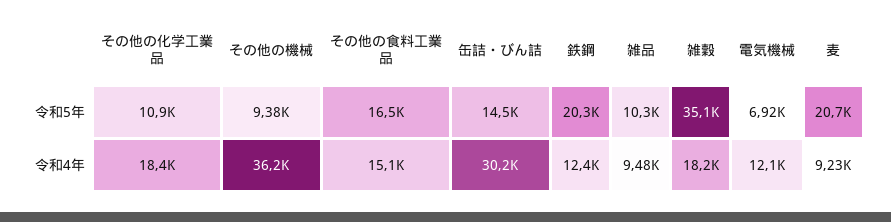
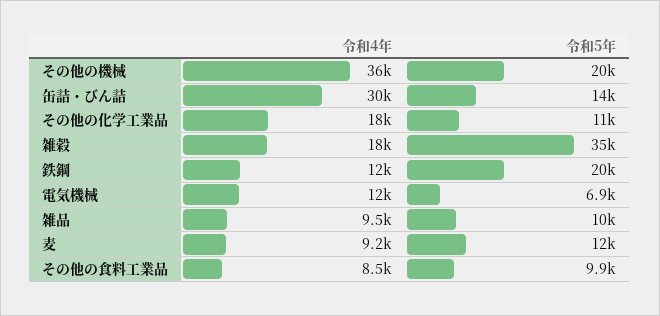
その他の機械, 令和5年: 9380 -> 20000
その他の食料工業品, 令和5年: 16500 -> 9900
麦, 令和5年: 20700 -> 12000
その他の食料工業品, 令和4年: 15100 -> 8500

